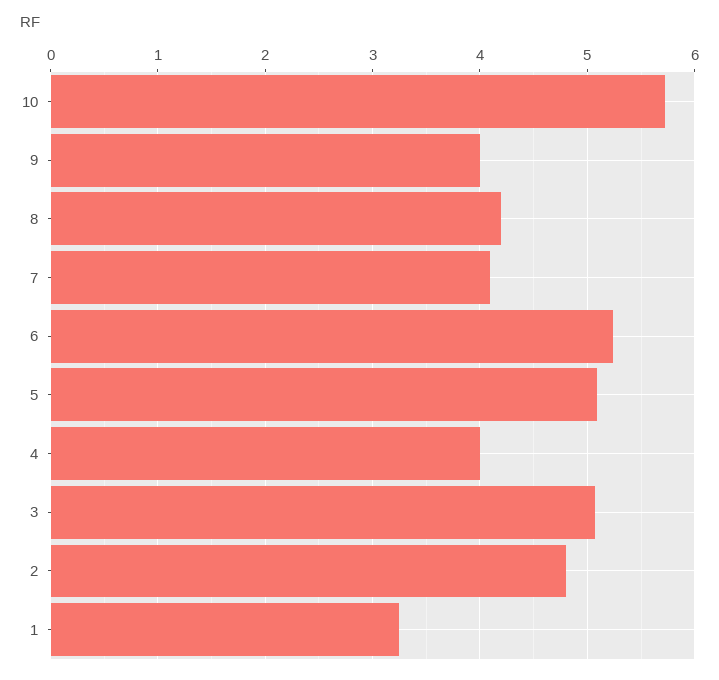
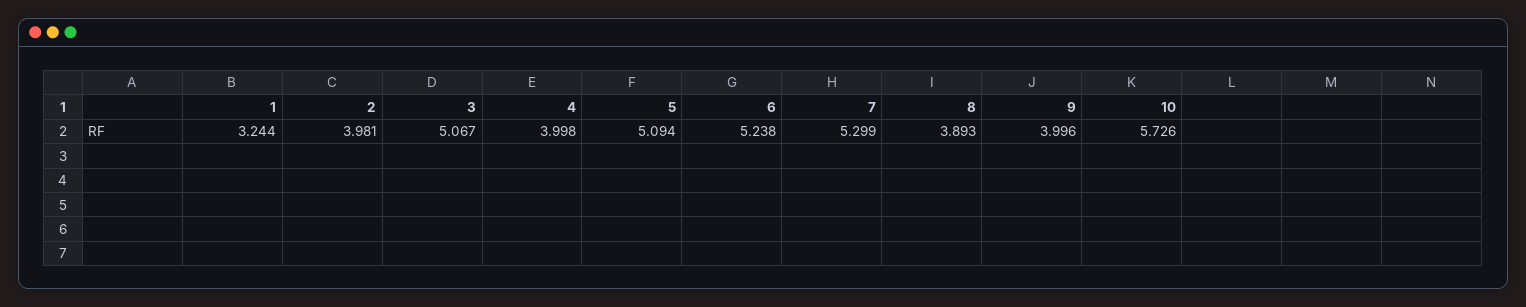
8: 4.2 -> 3.893
7: 4.1 -> 5.299
2: 4.8 -> 3.981

